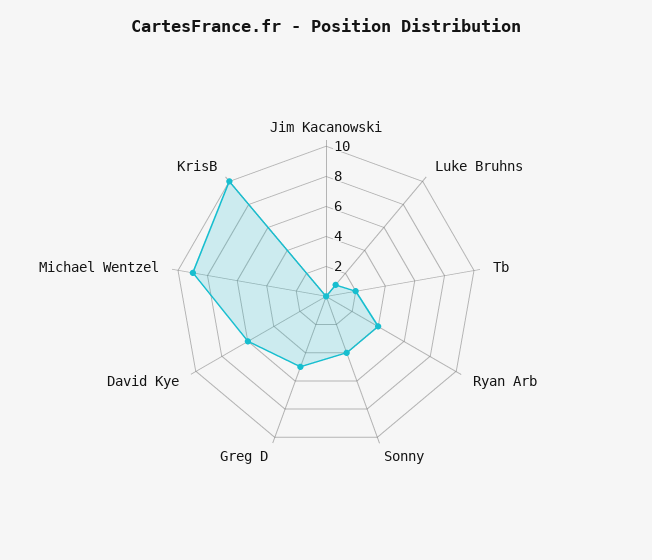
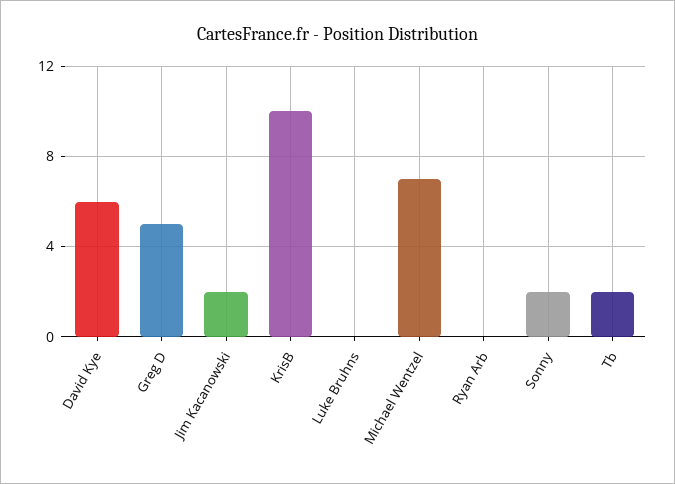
Jim Kacanowski: 0 -> 2
Luke Bruhns: 1 -> 0
Ryan Arb: 4 -> 0
Sonny: 4 -> 2
Michael Wentzel: 9 -> 7

